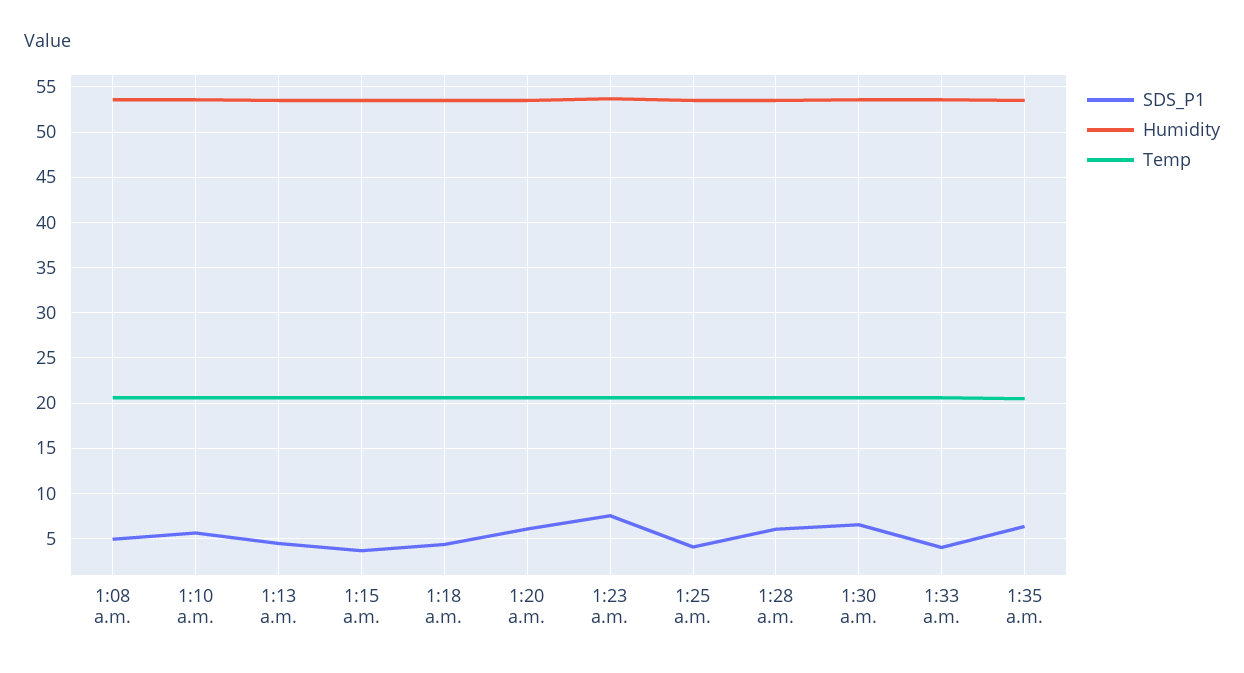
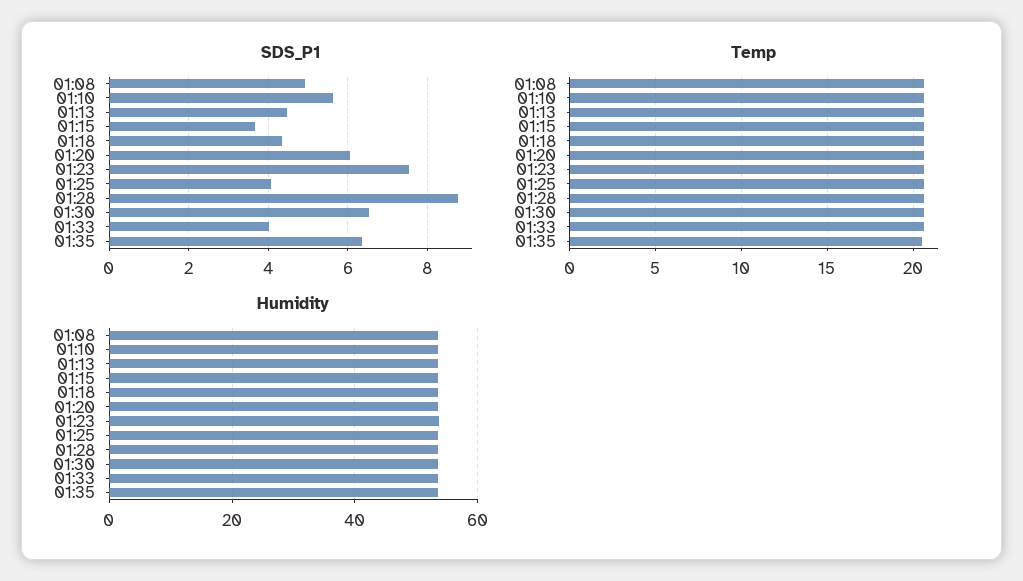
SDS_P1, 1:28 a.m.: 6 -> 8.8

